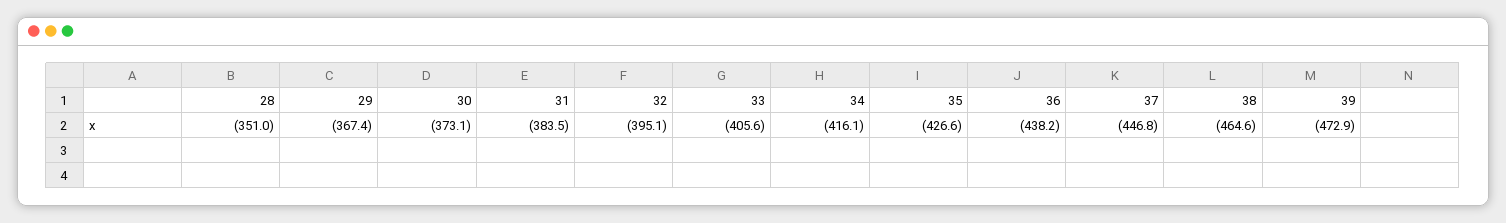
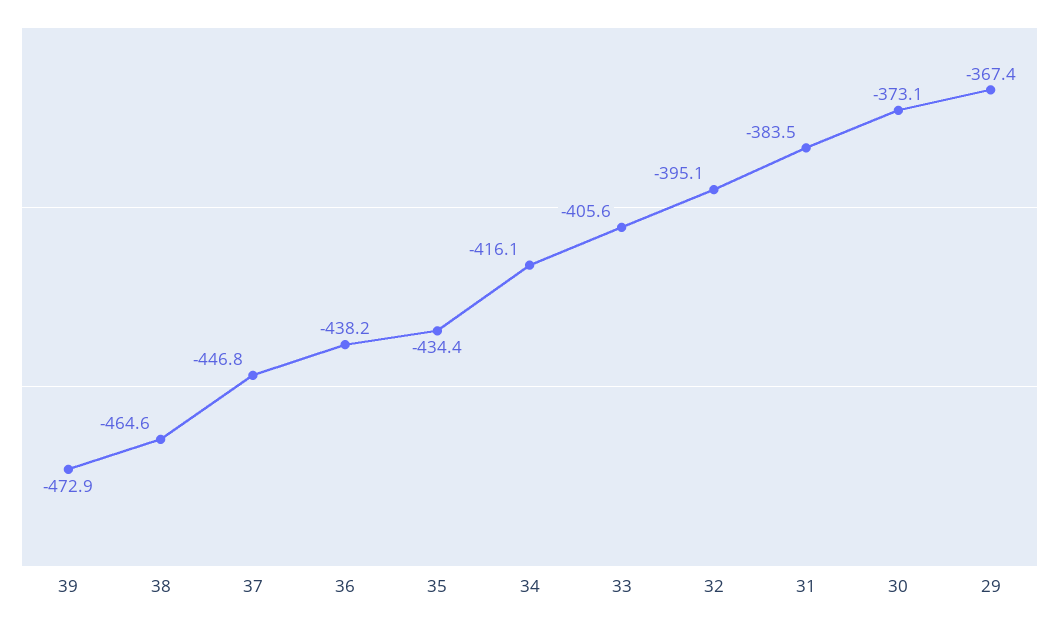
28: -351 -> none
35: -426.6 -> -434.4

